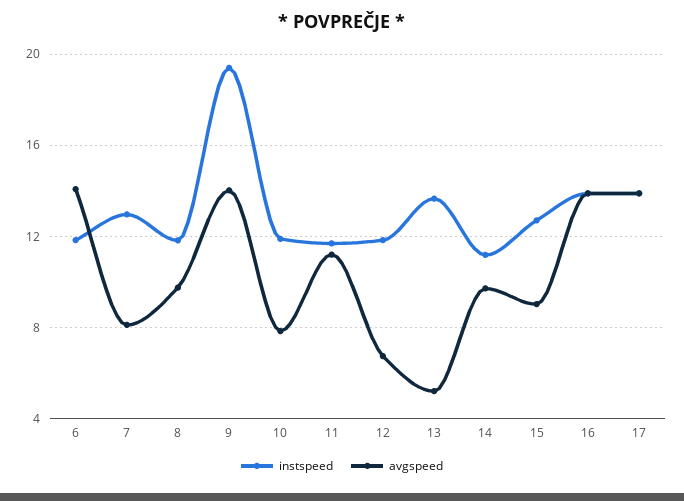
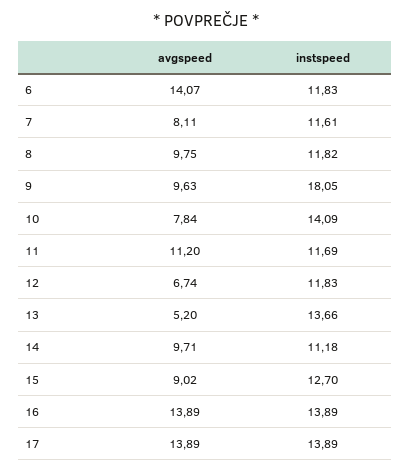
instspeed, 7: 13 -> 11.61
instspeed, 9: 19.5 -> 18.05
avgspeed, 9: 14 -> 9.63
instspeed, 10: 12 -> 14.09

